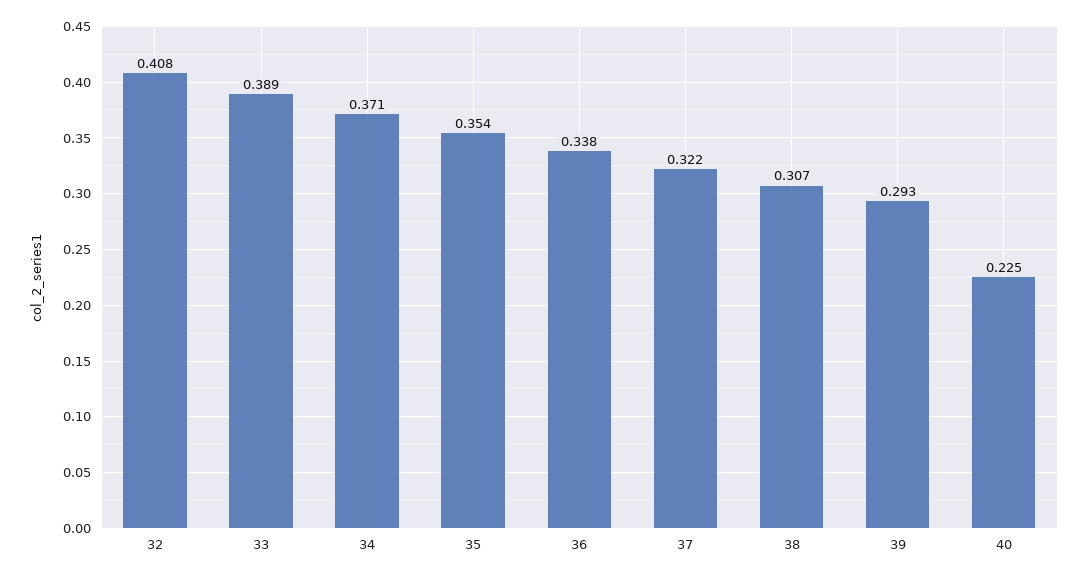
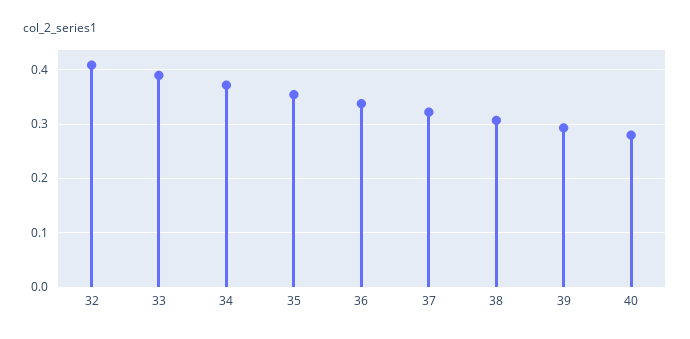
40: 0.225 -> 0.28

